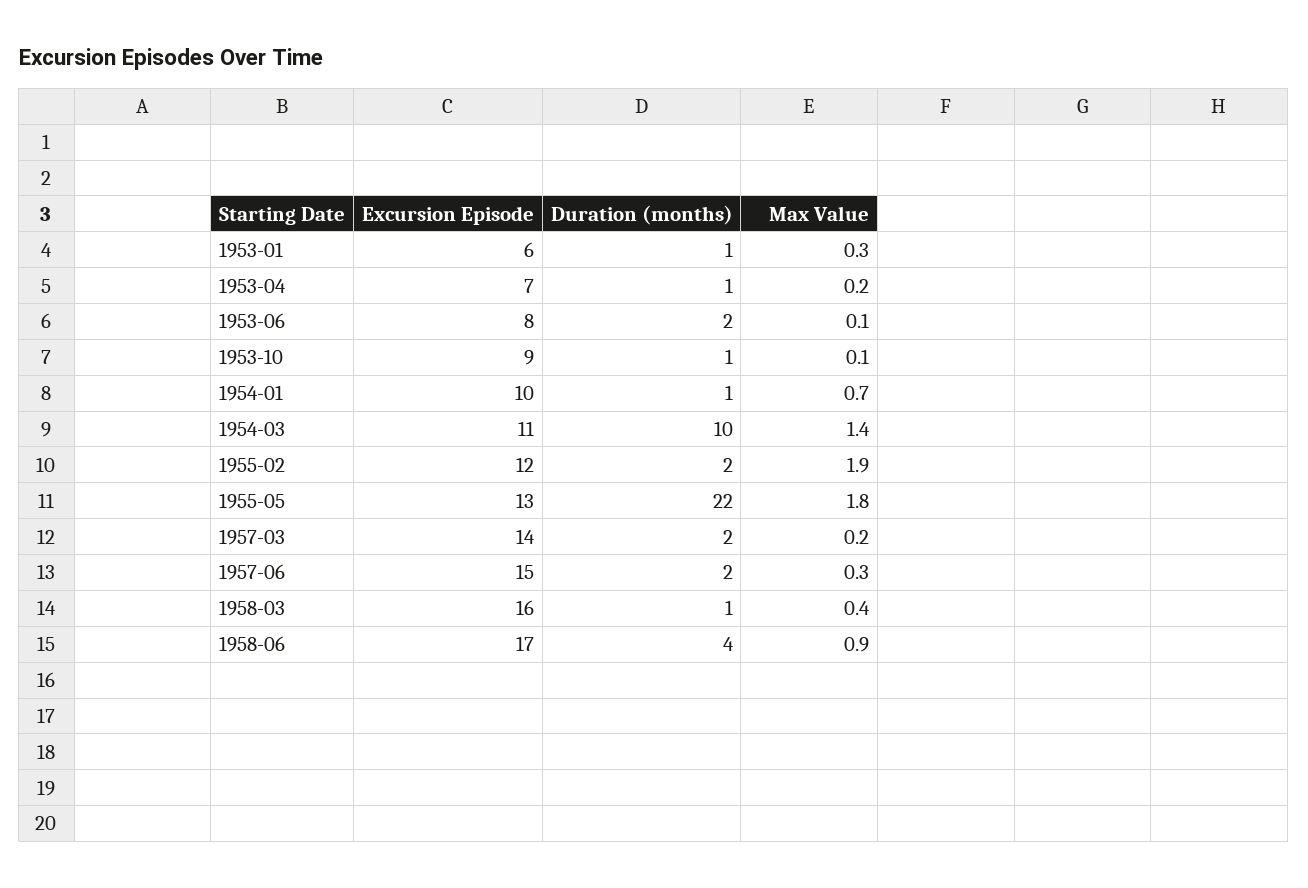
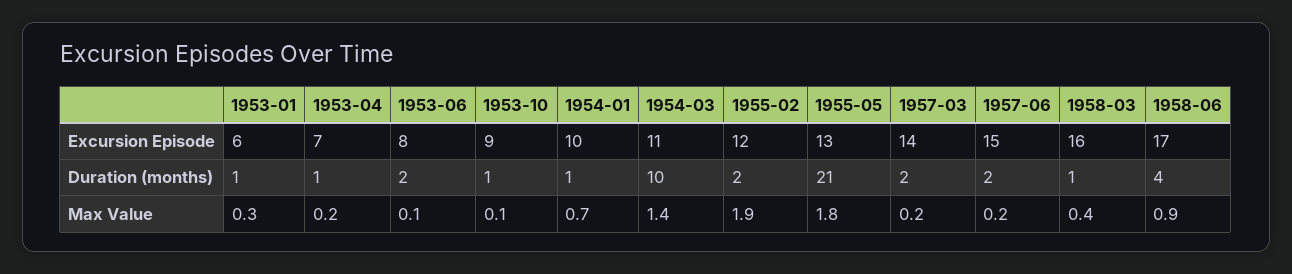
Duration (months), 1955-05: 22 -> 21
Max Value, 1957-06: 0.3 -> 0.2

